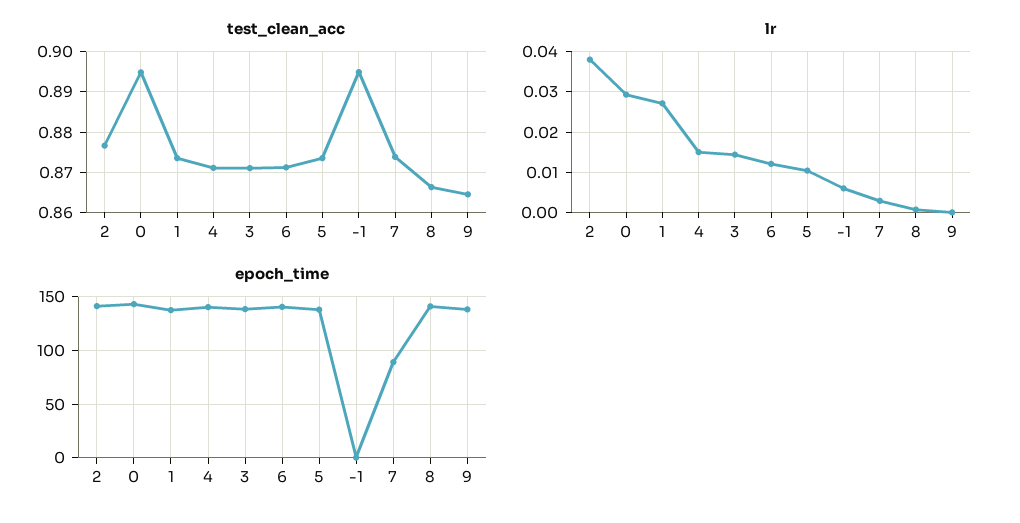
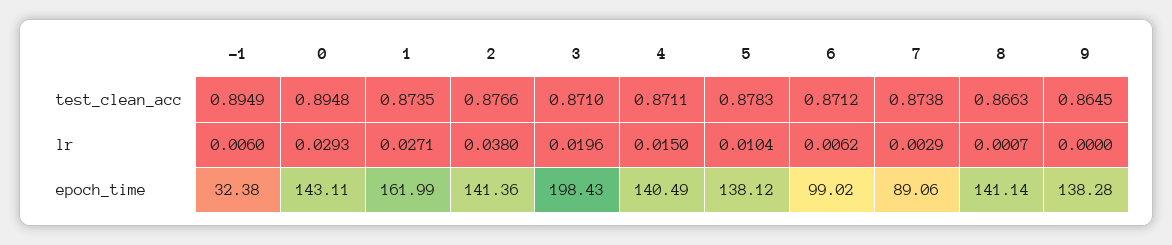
test_clean_acc, 5: 0.874 -> 0.8783
lr, 3: 0.014 -> 0.0196
lr, 6: 0.012 -> 0.0062
epoch_time, 1: 140 -> 161.99
epoch_time, 3: 140 -> 198.43
epoch_time, 6: 140 -> 99.02
epoch_time, -1: 0 -> 32.38

